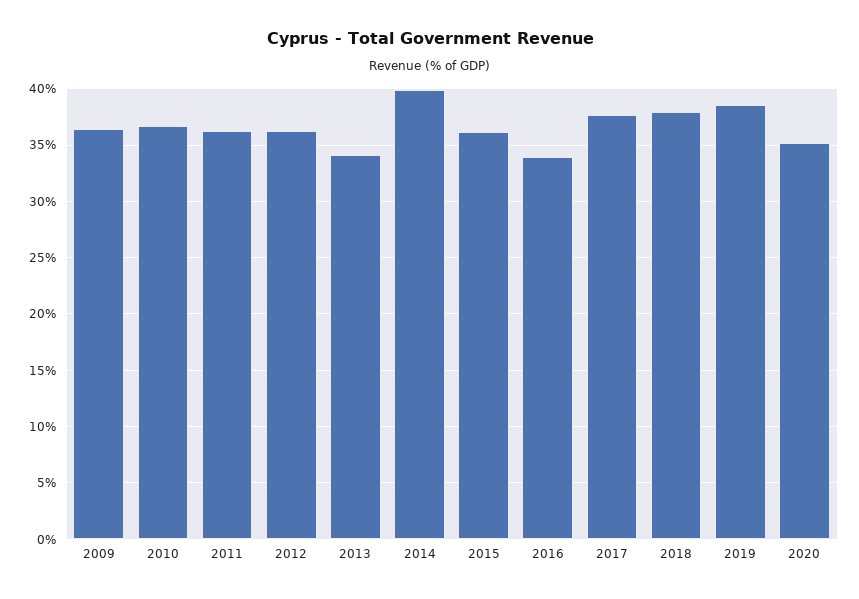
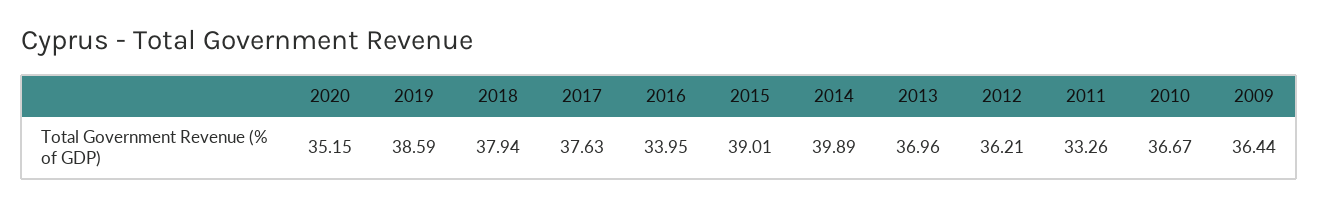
2011: 36 -> 33.26
2013: 34 -> 36.96
2015: 36 -> 39.01

